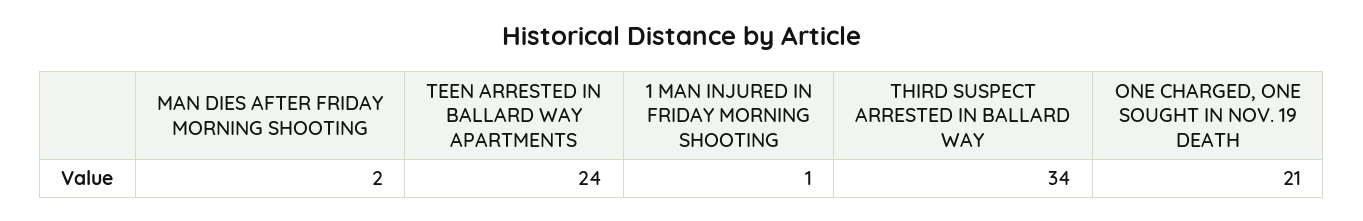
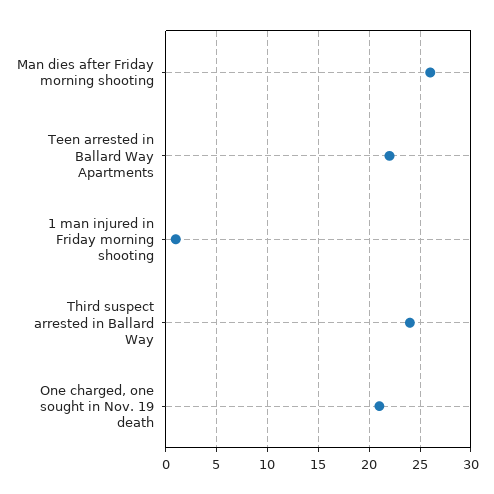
MAN DIES AFTER FRIDAY MORNING SHOOTING: 2 -> 26
TEEN ARRESTED IN BALLARD WAY APARTMENTS: 24 -> 22
THIRD SUSPECT ARRESTED IN BALLARD WAY: 34 -> 24

